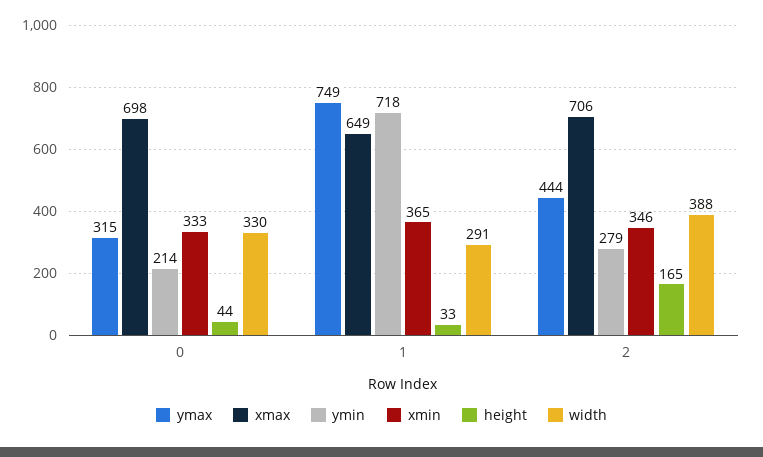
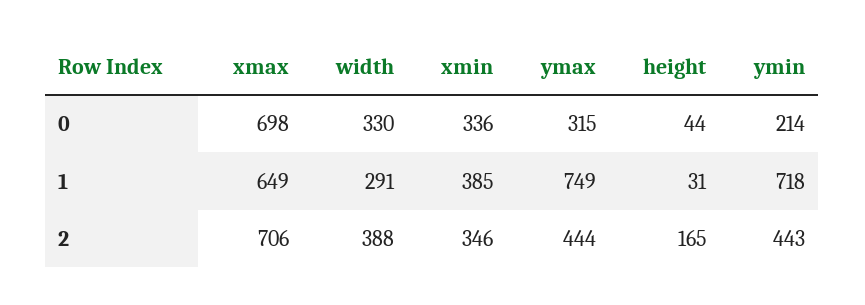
xmin, 0: 333 -> 336
xmin, 1: 365 -> 385
height, 1: 33 -> 31
ymin, 2: 279 -> 443

